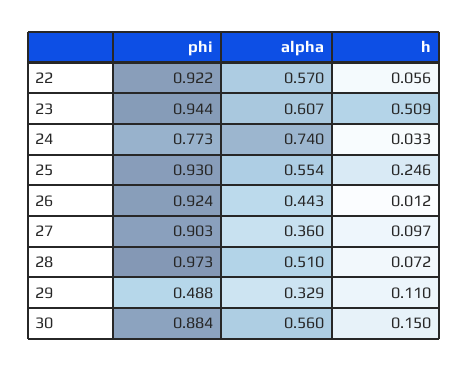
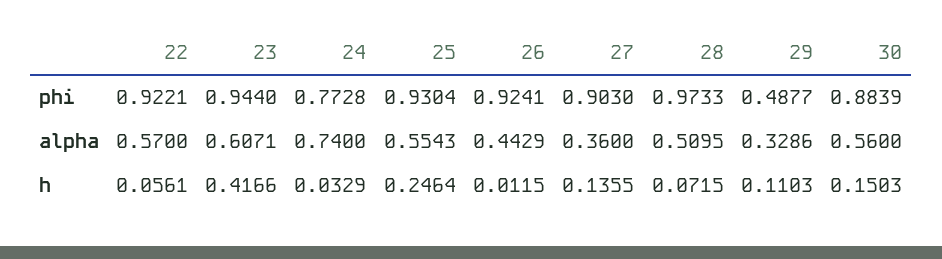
h, 23: 0.509 -> 0.4166
h, 27: 0.097 -> 0.1355

